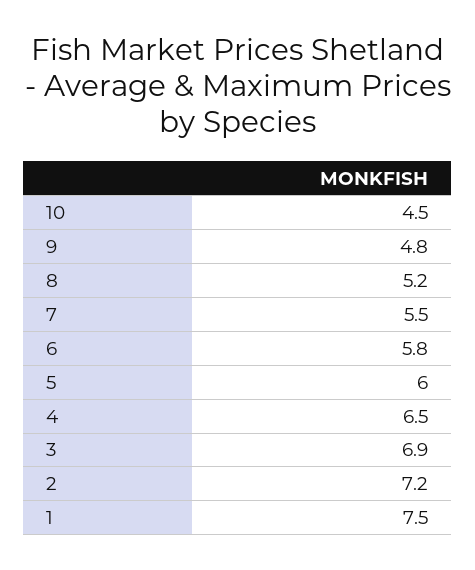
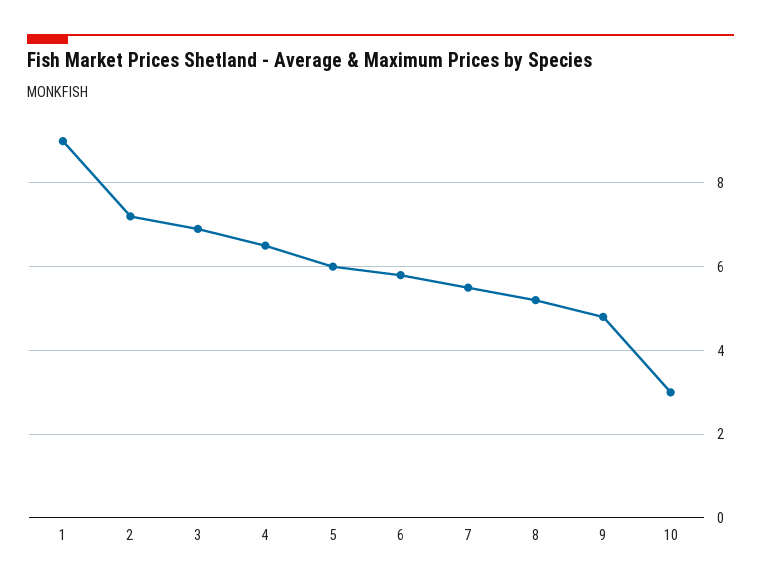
10: 4.5 -> 3
1: 7.5 -> 9

